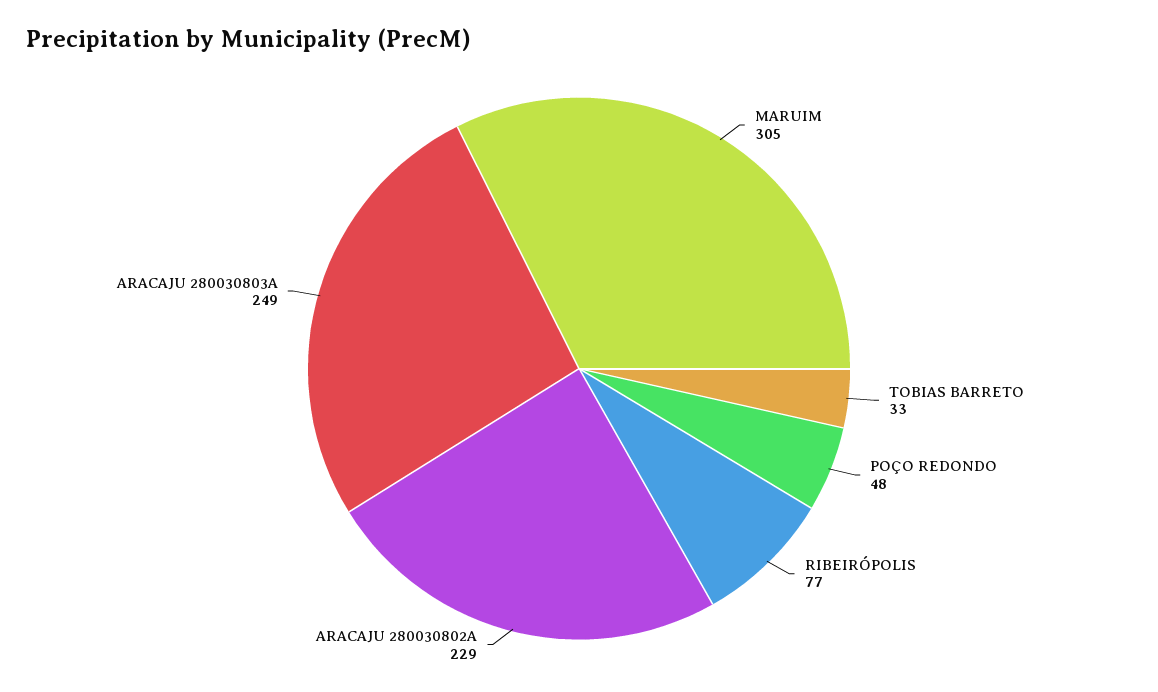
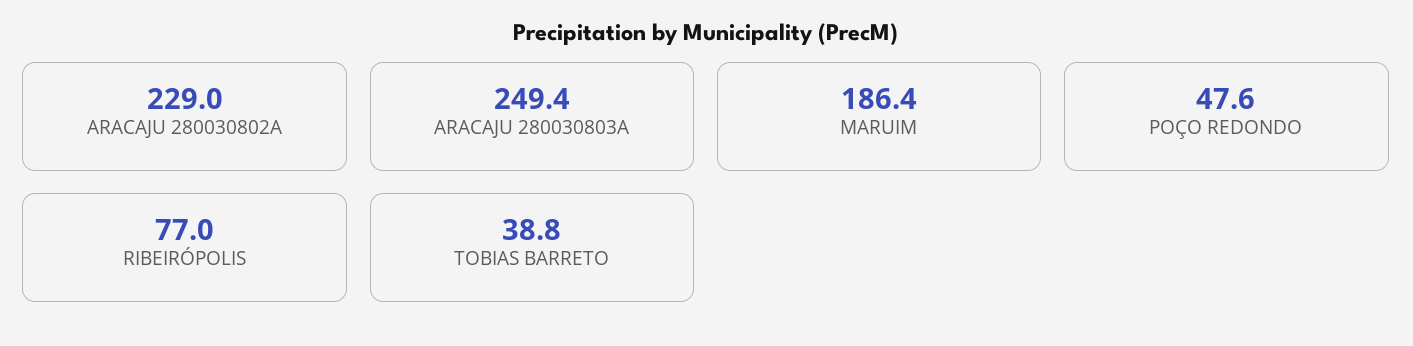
MARUIM: 305 -> 186.4
TOBIAS BARRETO: 33 -> 38.8

